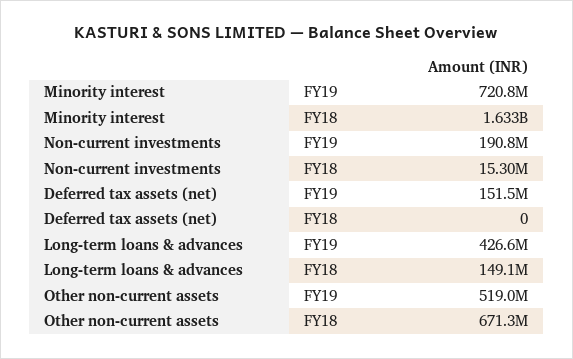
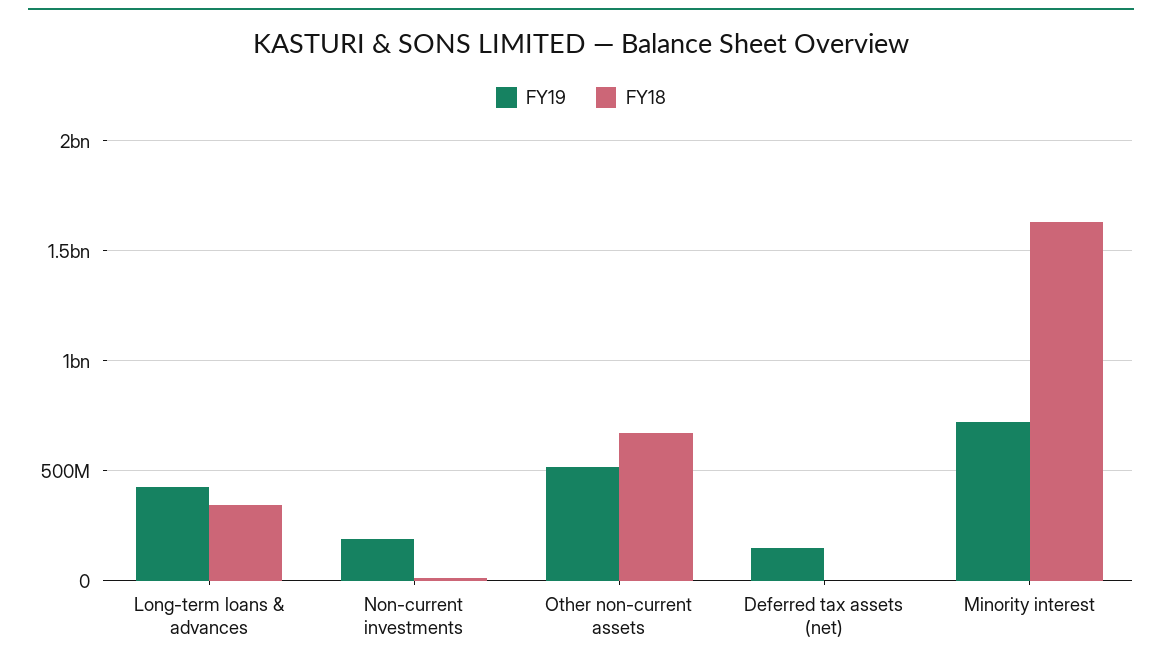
FY18, Long-term loans & advances: 149100000 -> 350000000

